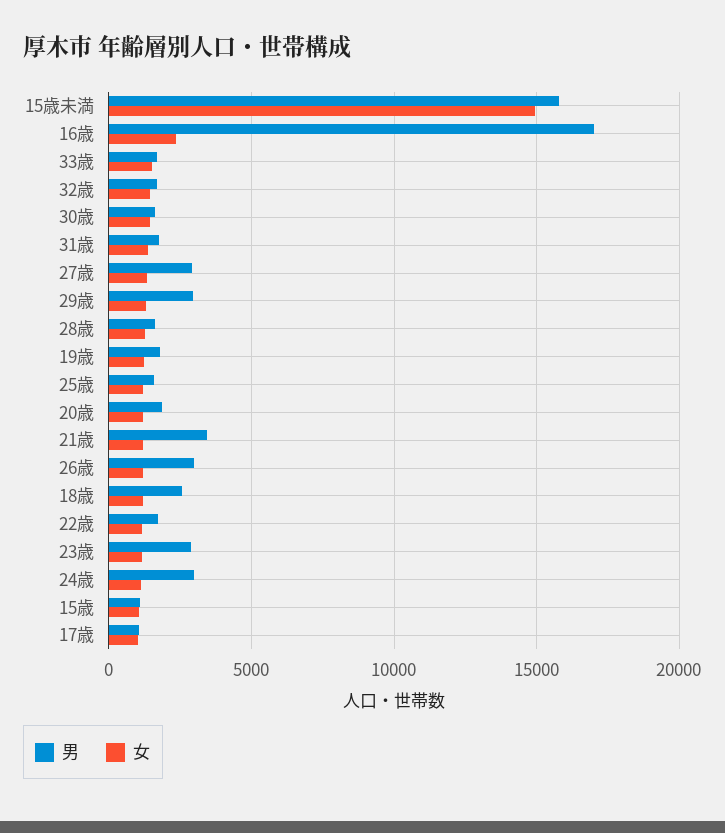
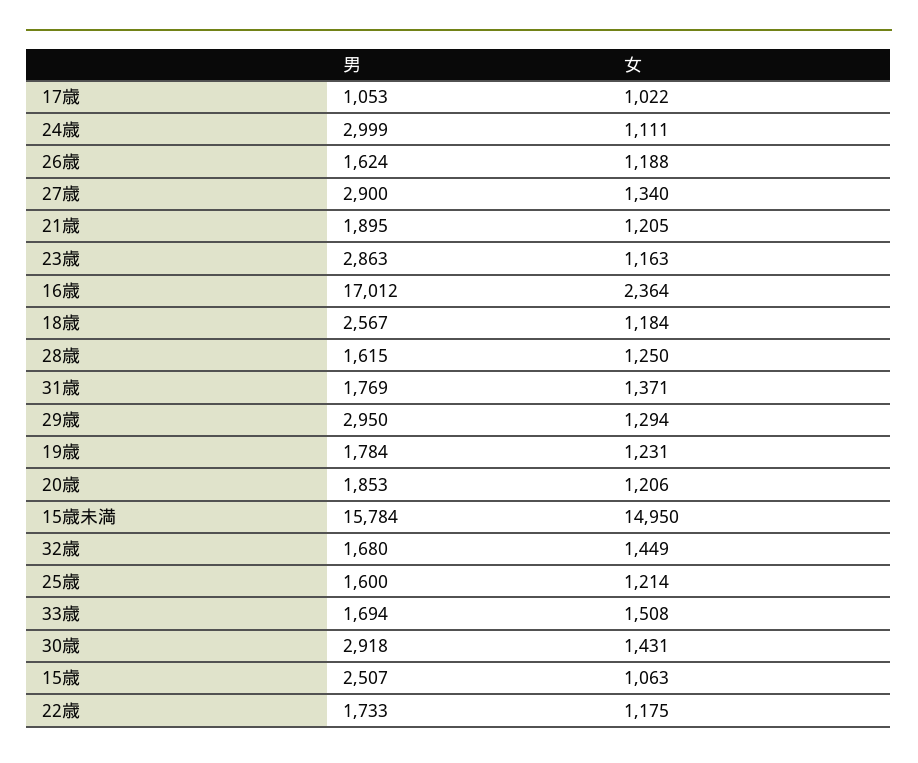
男, 30歳: 1500 -> 2918
男, 21歳: 3500 -> 1895
男, 26歳: 3000 -> 1624
男, 15歳: 1000 -> 2507

